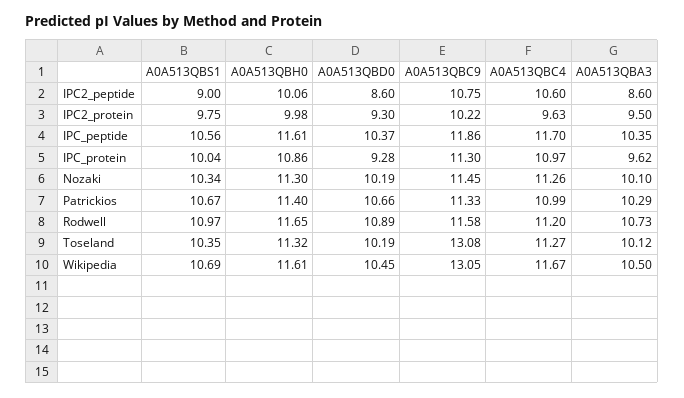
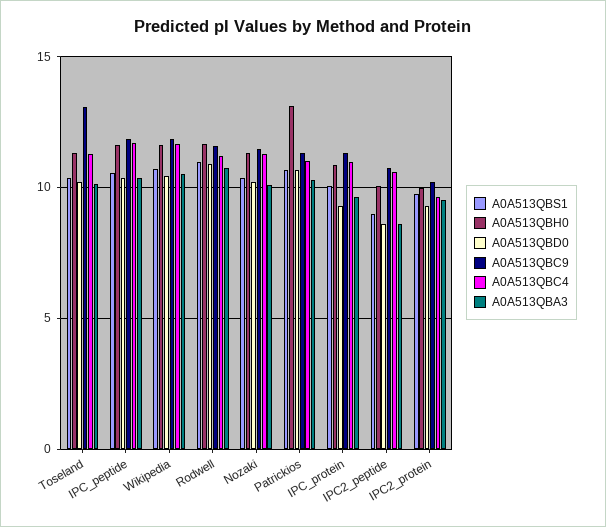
A0A513QBH0, Patrickios: 11.4 -> 13
A0A513QBC9, Wikipedia: 13.05 -> 12

